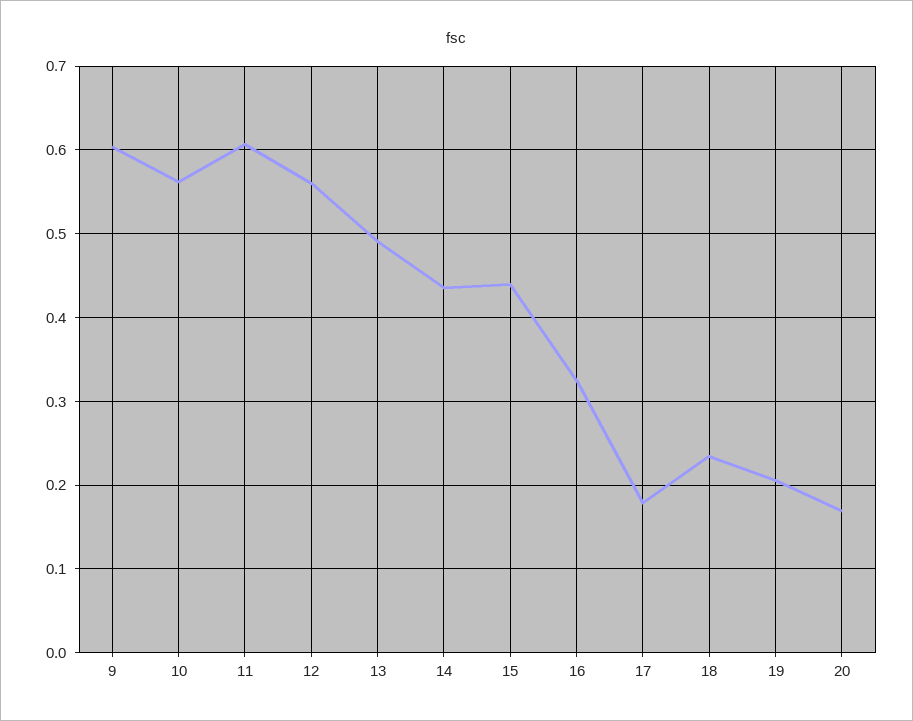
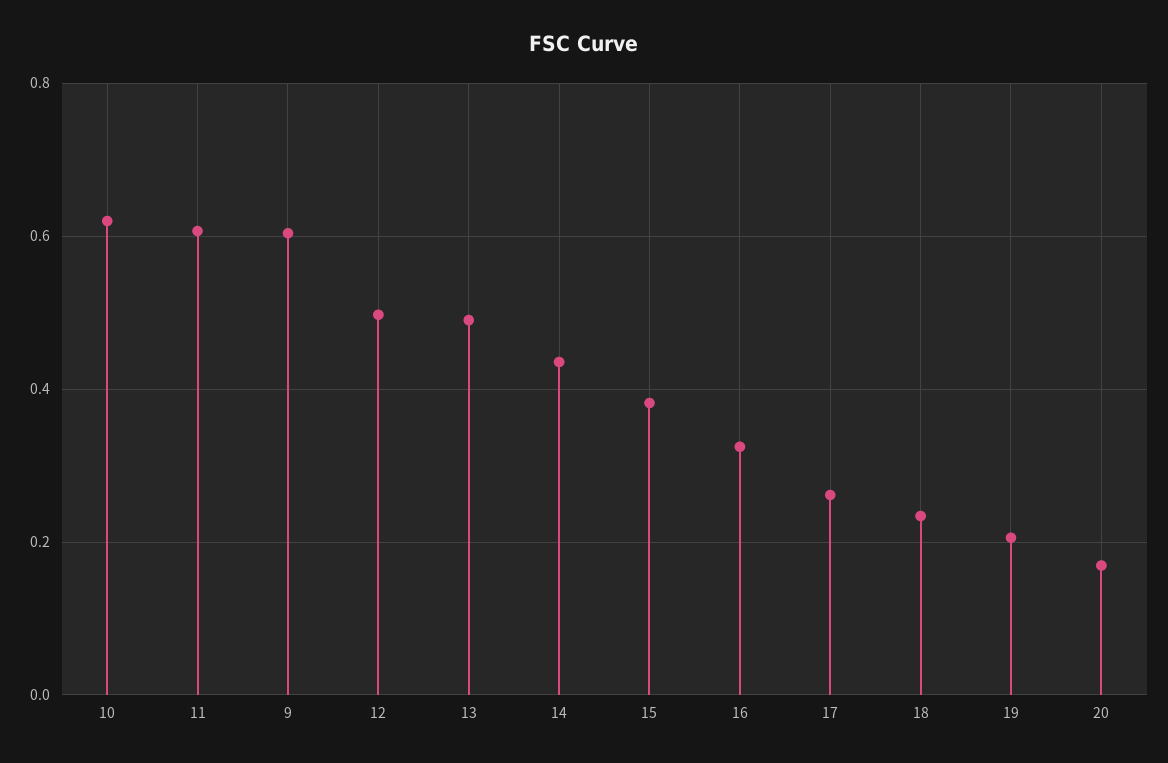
10: 0.56 -> 0.62
12: 0.56 -> 0.5
15: 0.44 -> 0.38
17: 0.18 -> 0.26

